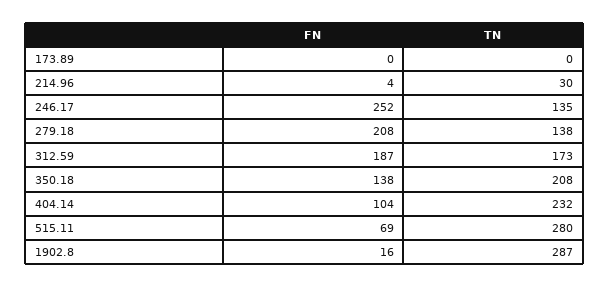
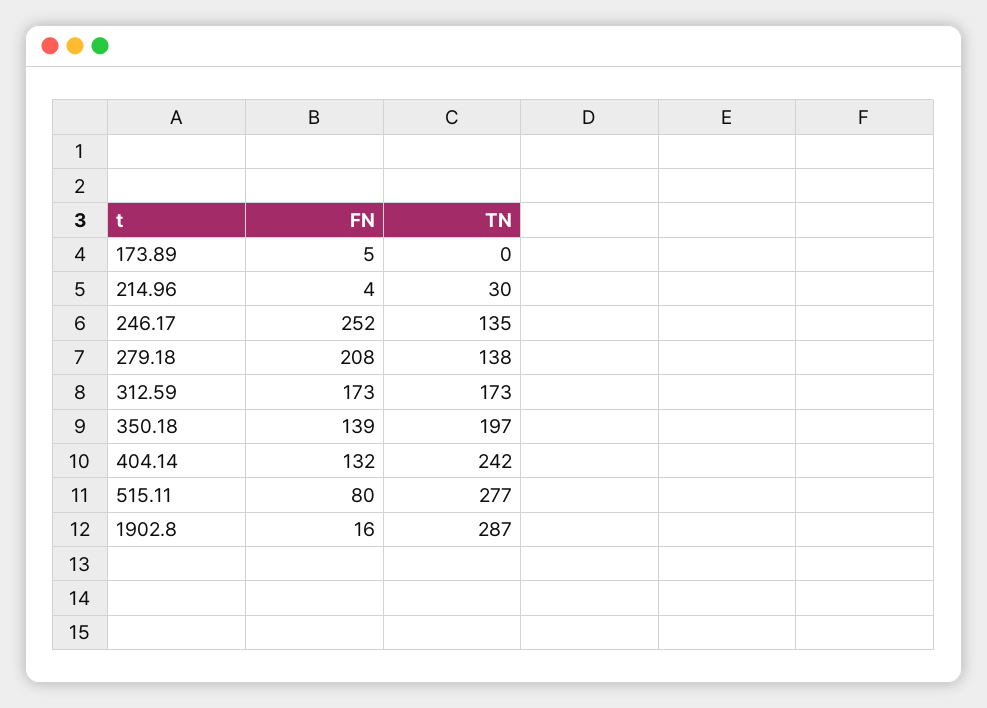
FN, 173.89: 0 -> 5
FN, 312.59: 187 -> 173
FN, 350.18: 138 -> 139
TN, 350.18: 208 -> 197
FN, 404.14: 104 -> 132
TN, 404.14: 232 -> 242
FN, 515.11: 69 -> 80
TN, 515.11: 280 -> 277

